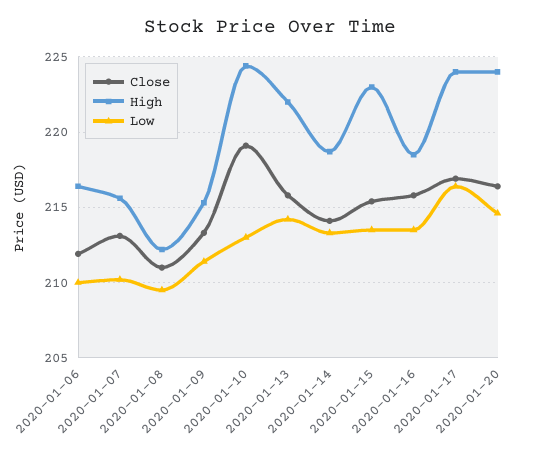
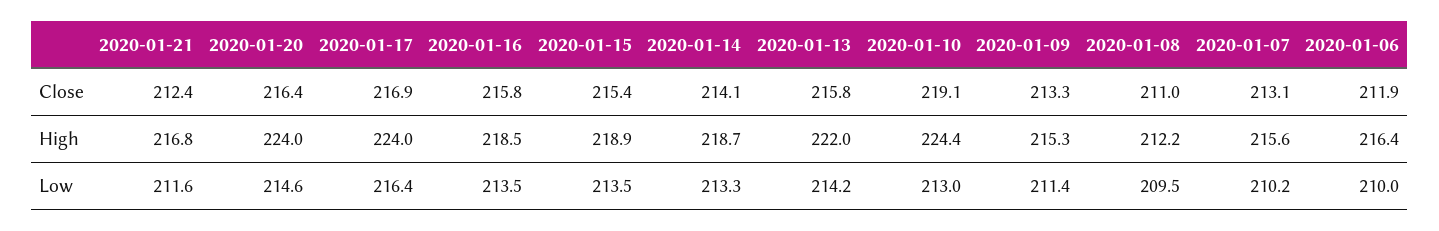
High, 2020-01-15: 223 -> 218.9
Close, 2020-01-21: none -> 212.4
High, 2020-01-21: none -> 216.8
Low, 2020-01-21: none -> 211.6

